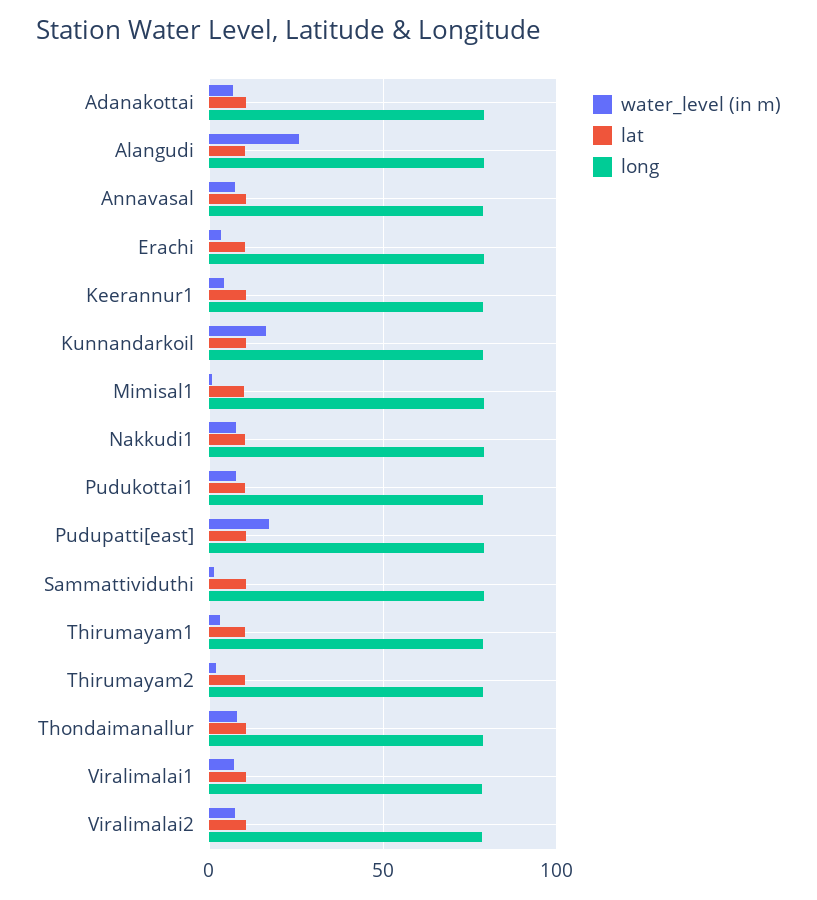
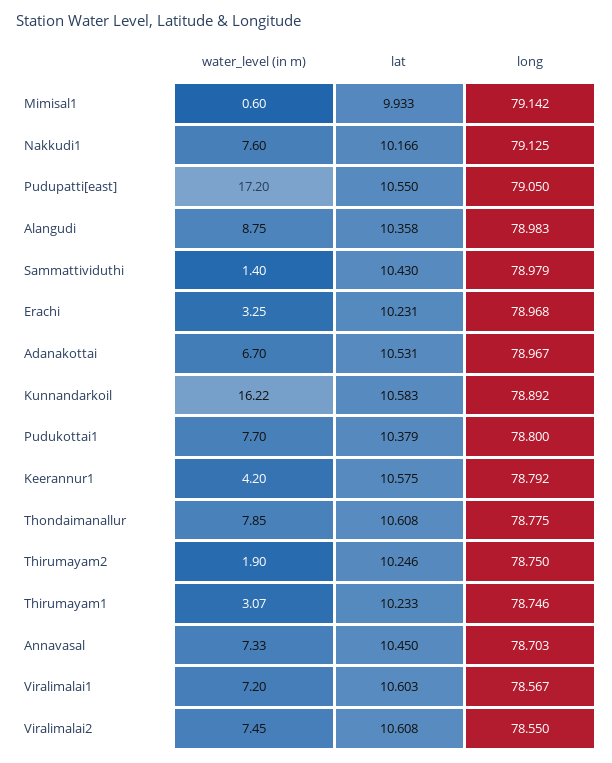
water_level (in m), Alangudi: 25 -> 8.75

